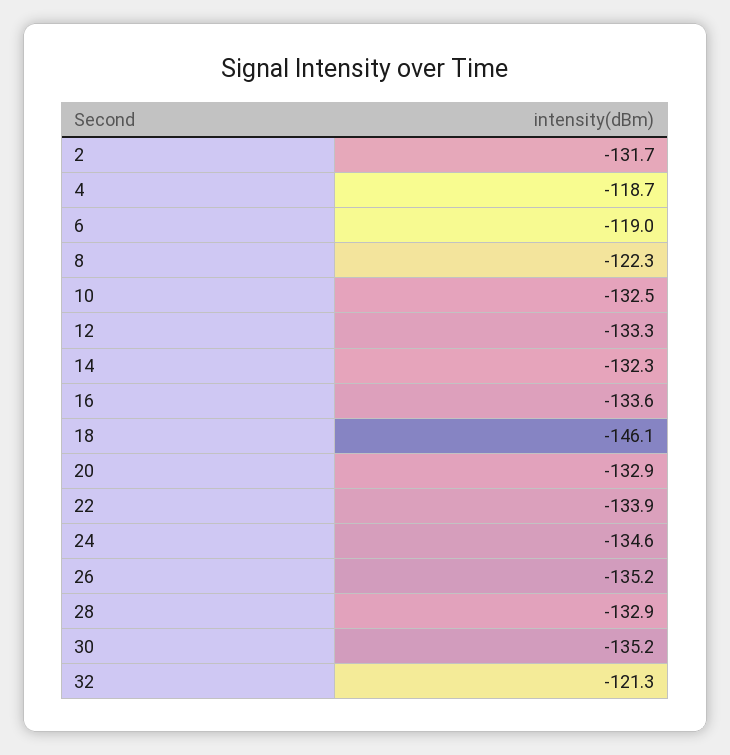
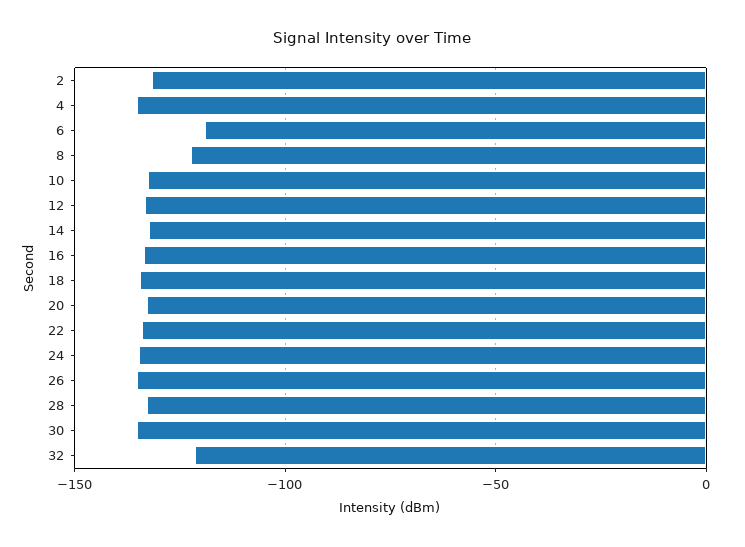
4: -118.7 -> -135
18: -146.1 -> -135

